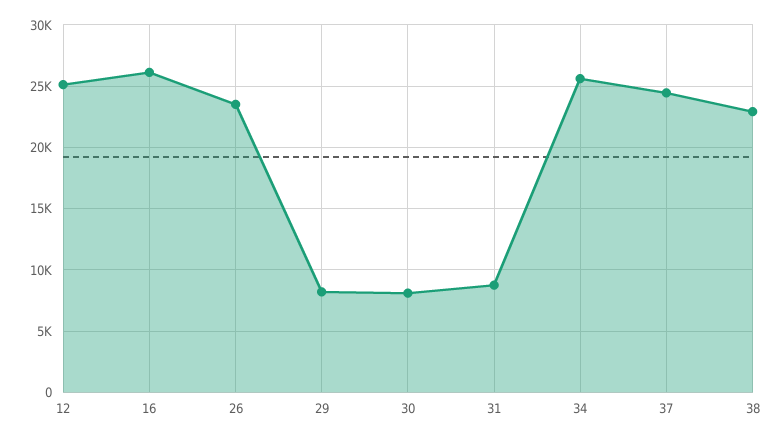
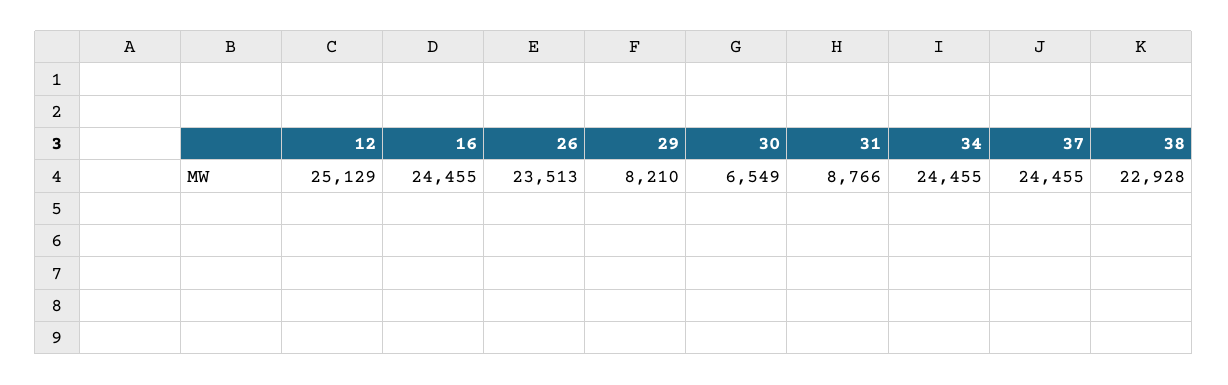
16: 26000 -> 24455
30: 8000 -> 6549
34: 25500 -> 24455

